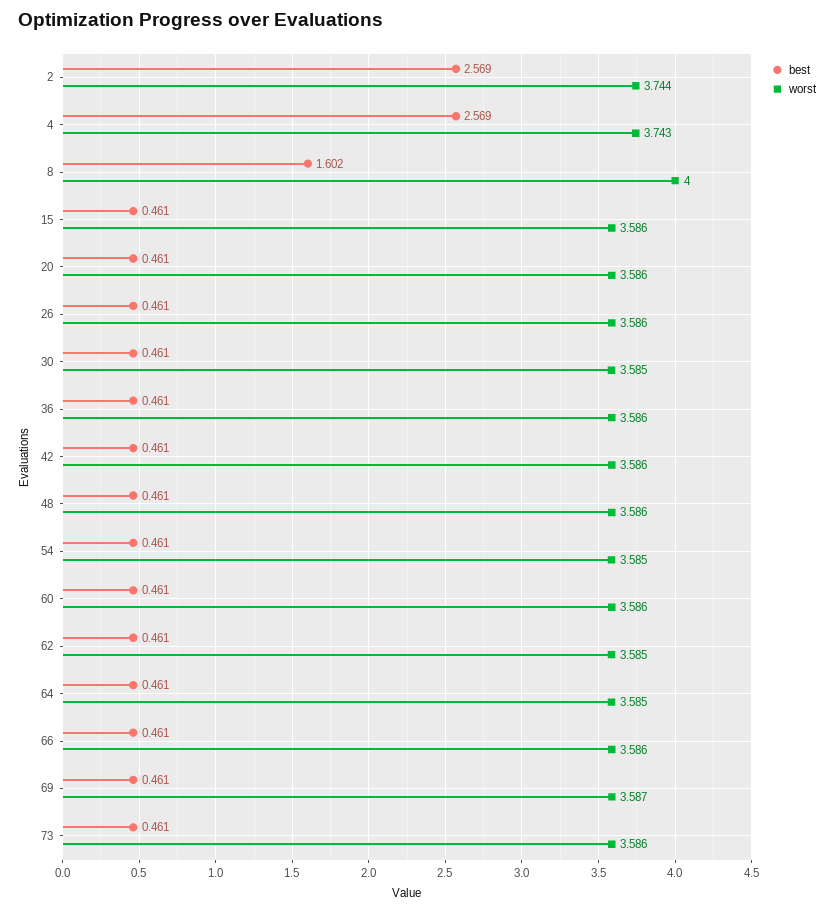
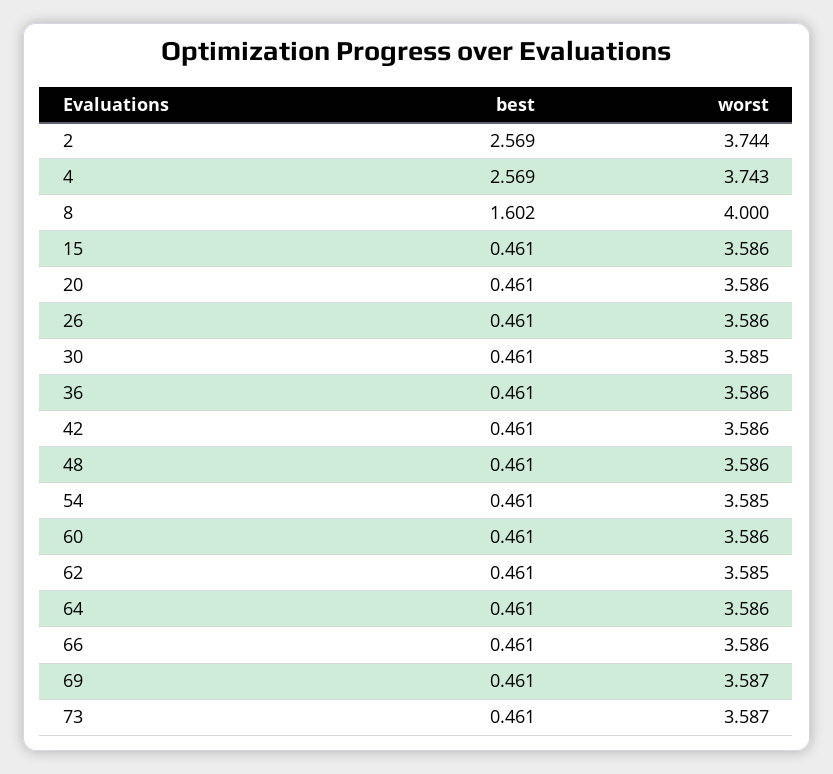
worst, 64: 3.585 -> 3.586
worst, 73: 3.586 -> 3.587

